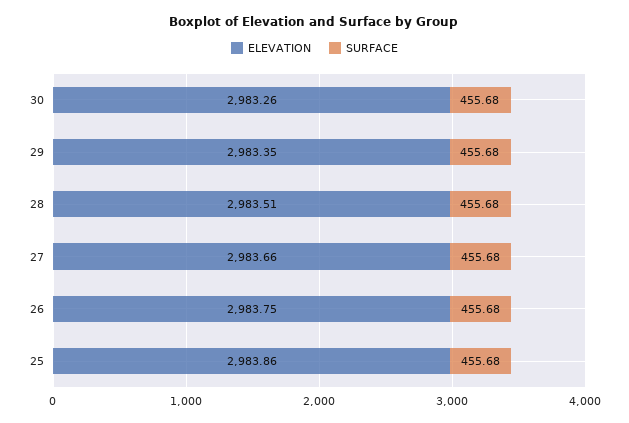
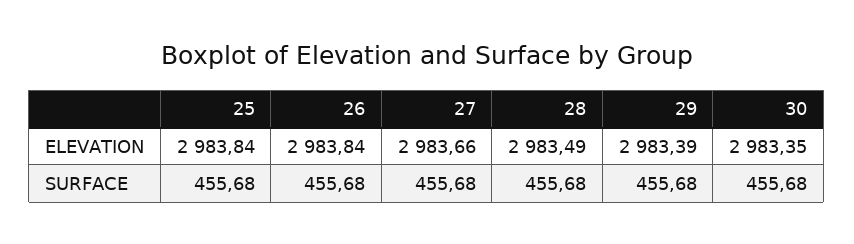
ELEVATION, 30: 2983.26 -> 2983.35
ELEVATION, 29: 2983.35 -> 2983.39
ELEVATION, 28: 2983.51 -> 2983.49
ELEVATION, 26: 2983.75 -> 2983.84
ELEVATION, 25: 2983.86 -> 2983.84

